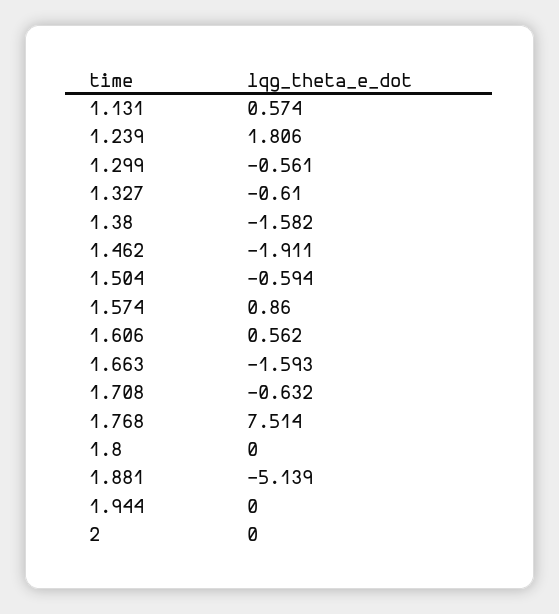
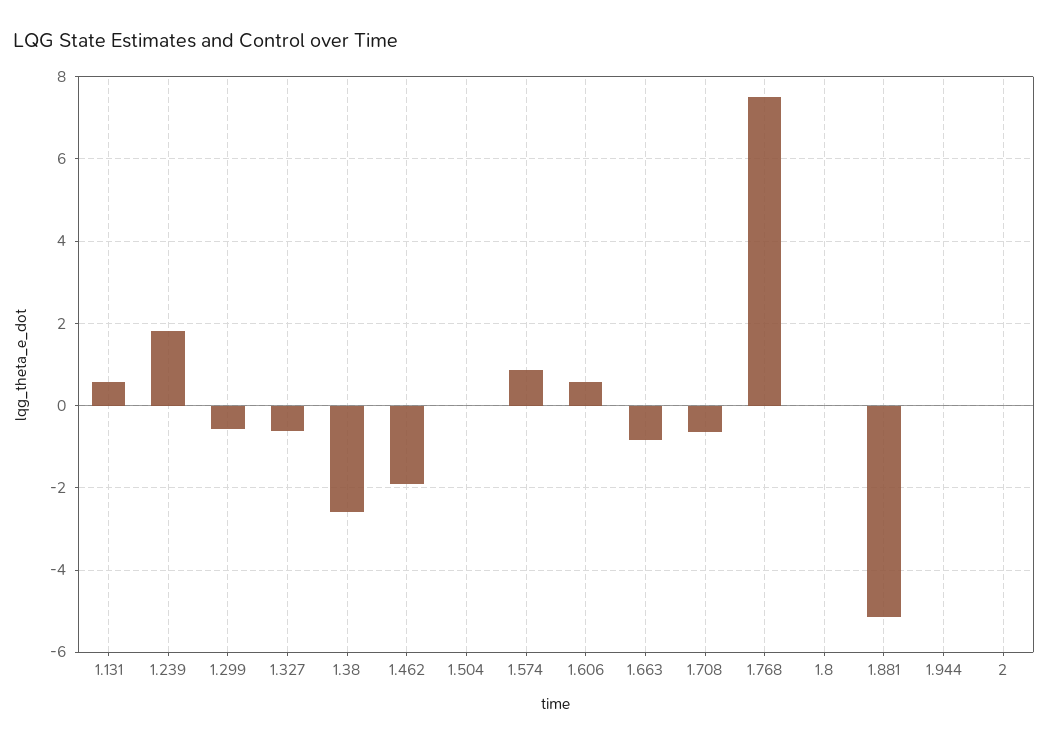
1.38: -1.582 -> -2.6
1.504: -0.594 -> 0
1.663: -1.593 -> -0.8

